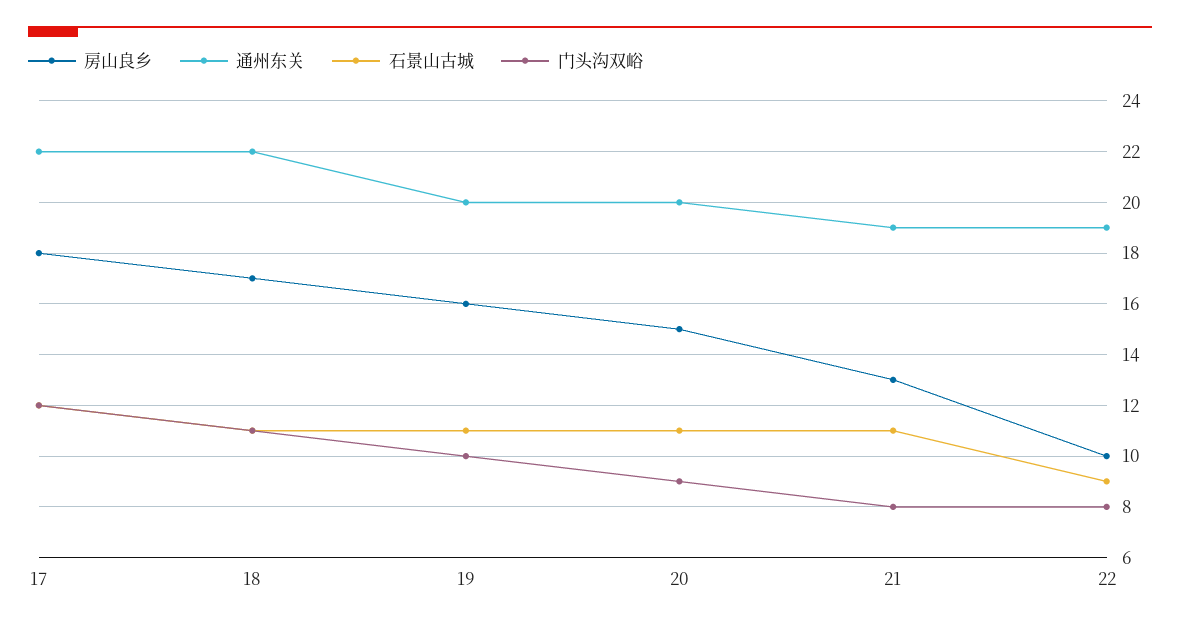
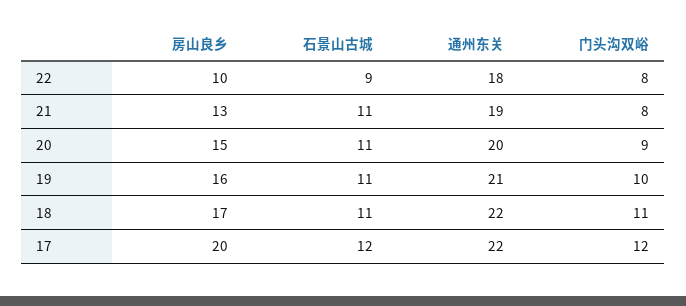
房山良乡, 17: 18 -> 20
通州东关, 19: 20 -> 21
通州东关, 22: 19 -> 18

